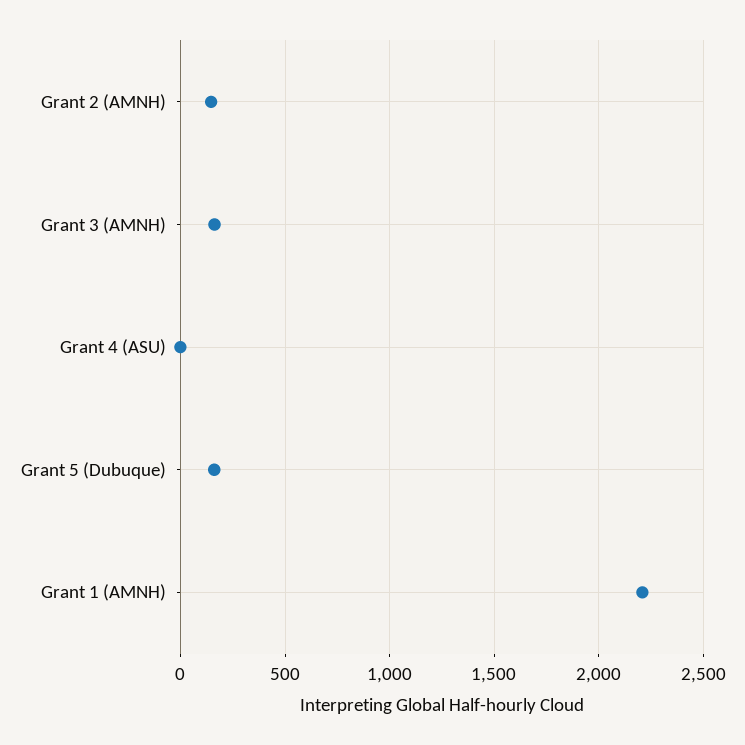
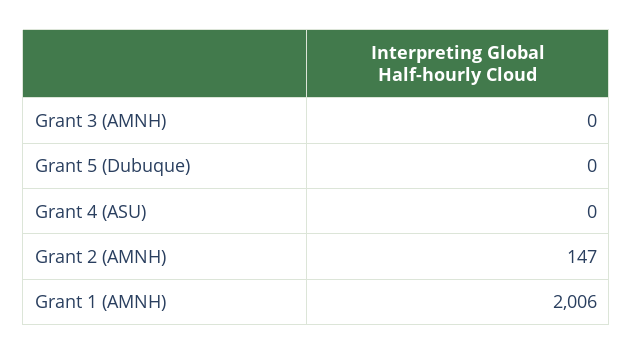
Grant 3 (AMNH): 150 -> 0
Grant 5 (Dubuque): 150 -> 0
Grant 1 (AMNH): 2200 -> 2006

